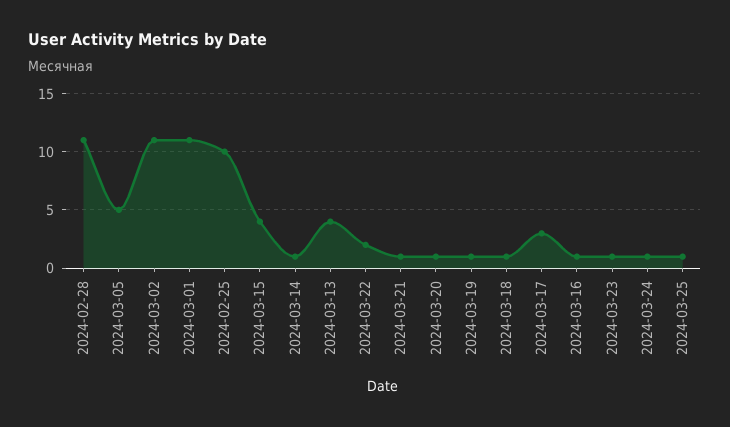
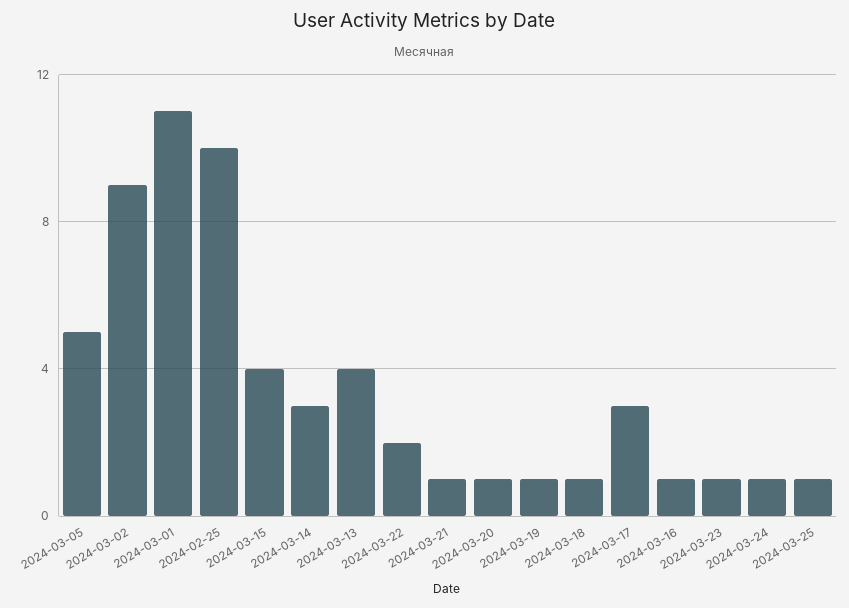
2024-02-28: 11 -> none
2024-03-02: 11 -> 9
2024-03-14: 1 -> 3

